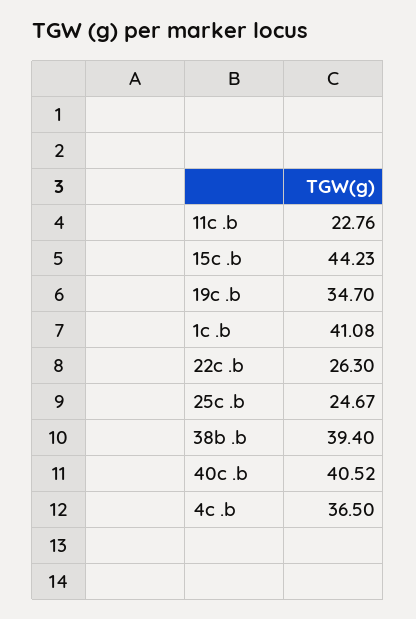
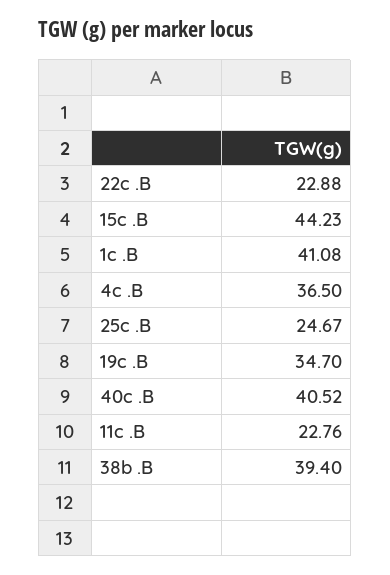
22c .b: 26.3 -> 22.88

